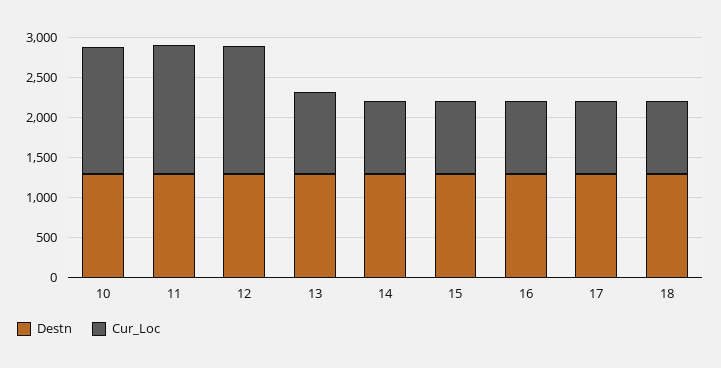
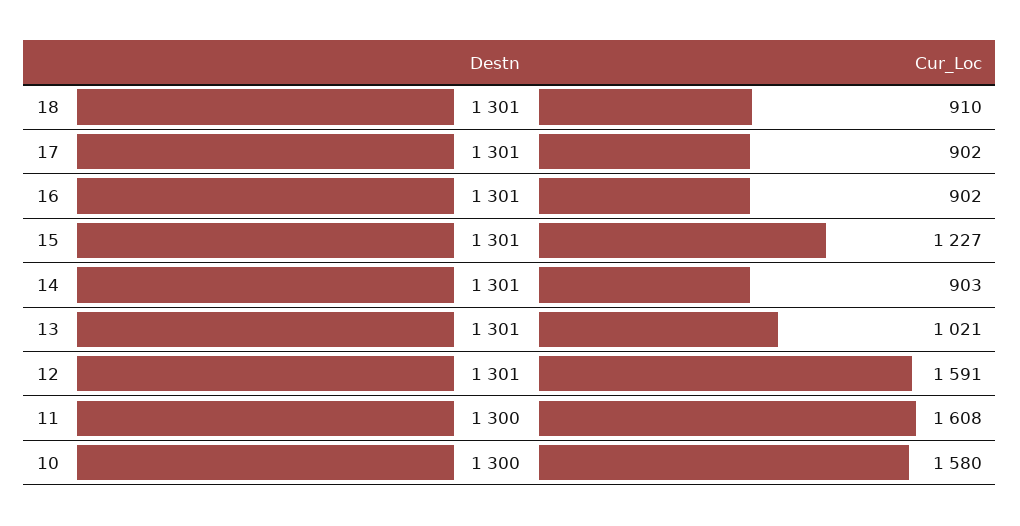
Cur_Loc, 15: 900 -> 1227

